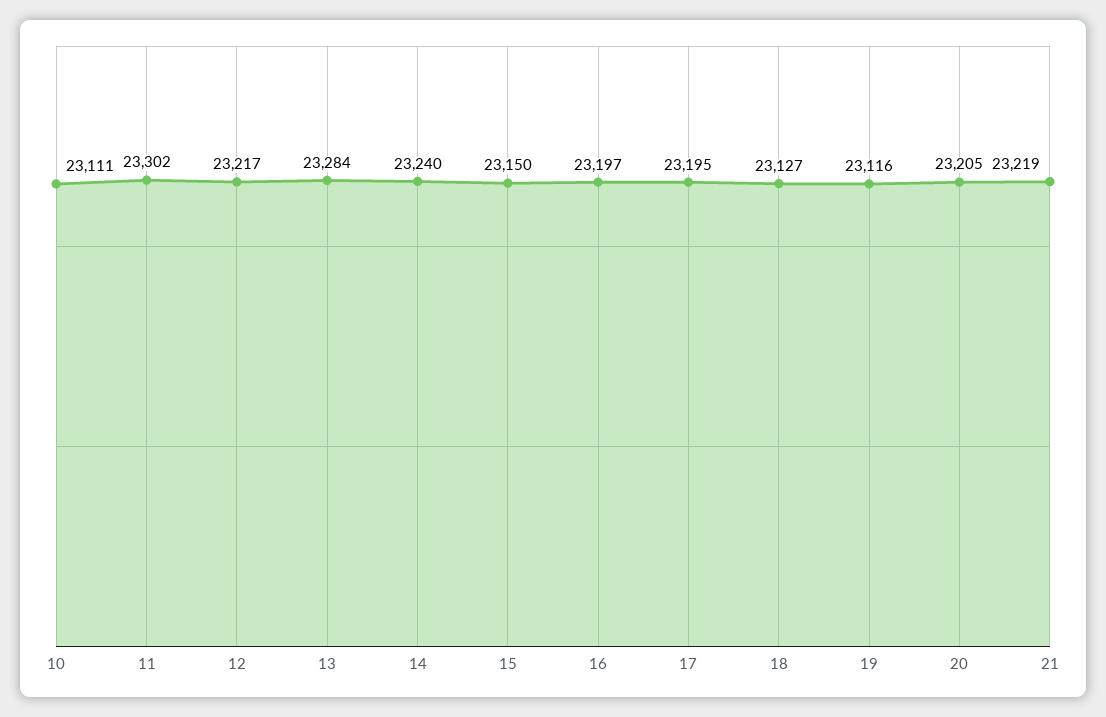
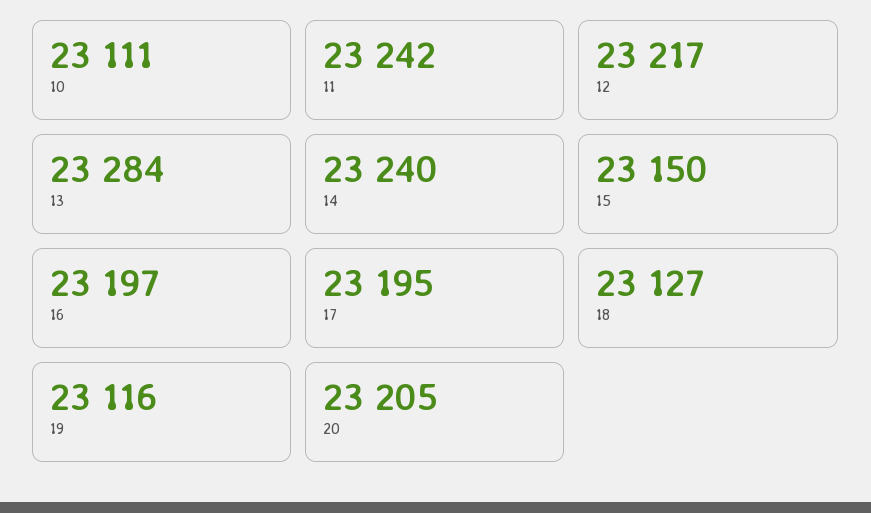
11: 23302 -> 23242
21: 23219 -> none

